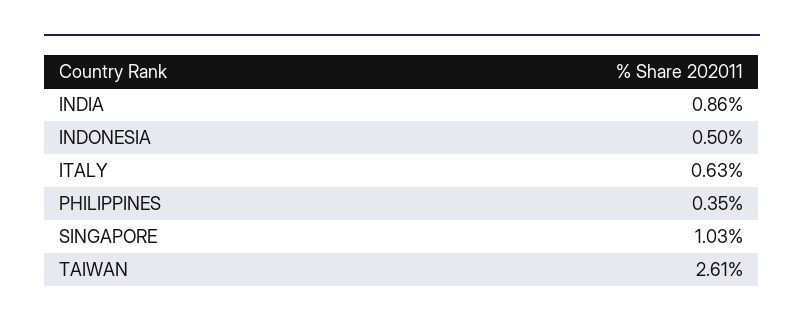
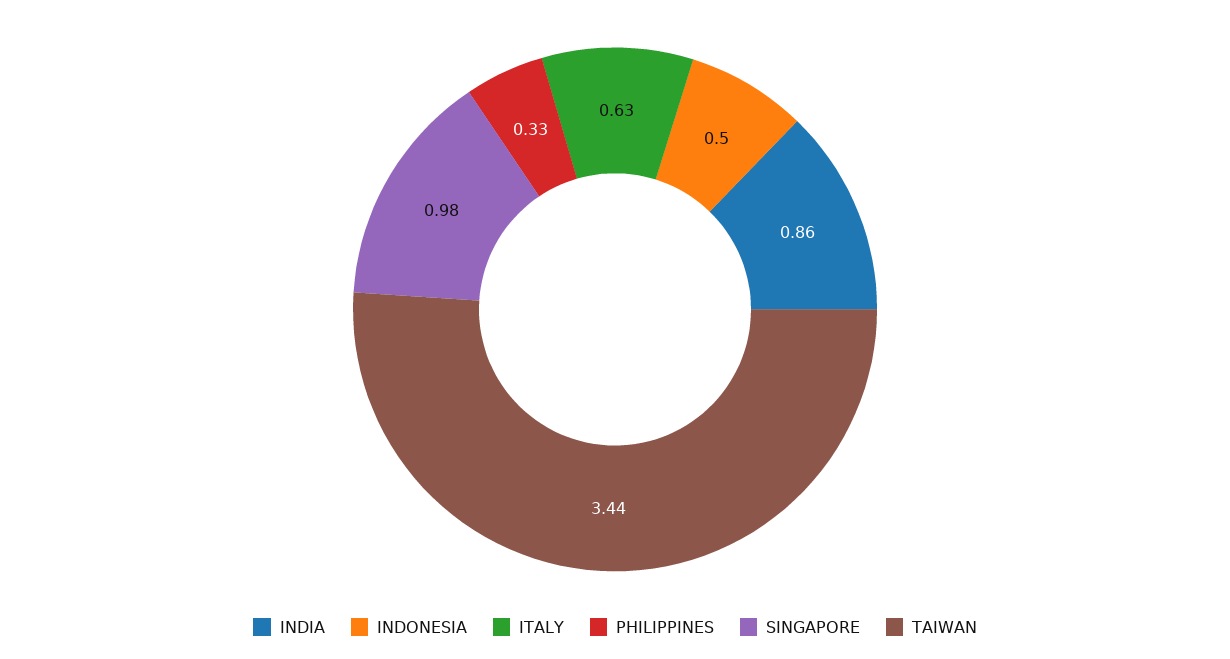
PHILIPPINES: 0.35 -> 0.33
SINGAPORE: 1.03 -> 0.98
TAIWAN: 2.61 -> 3.44

